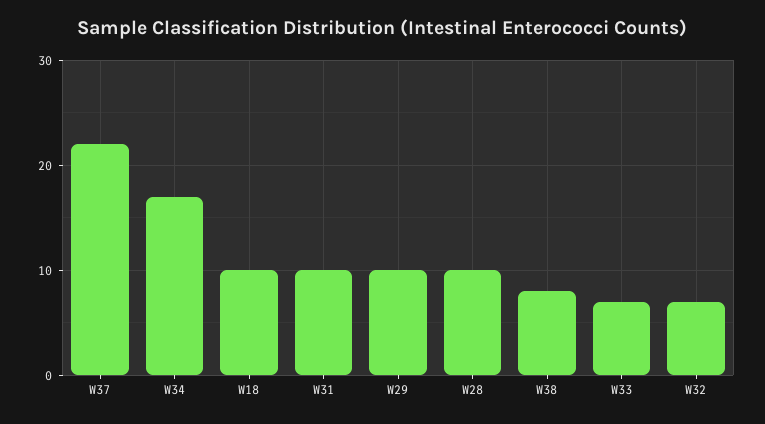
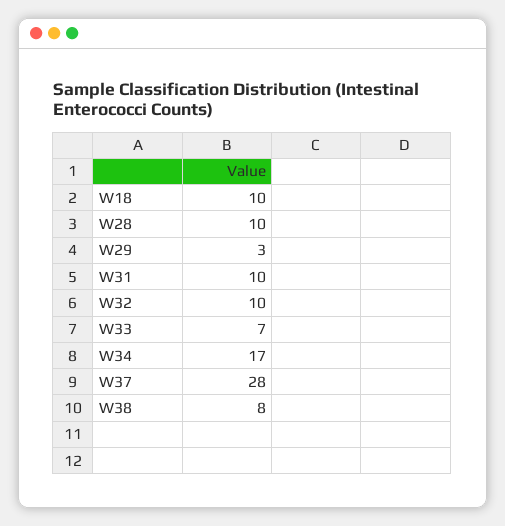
W37: 22 -> 28
W29: 10 -> 3
W32: 7 -> 10

